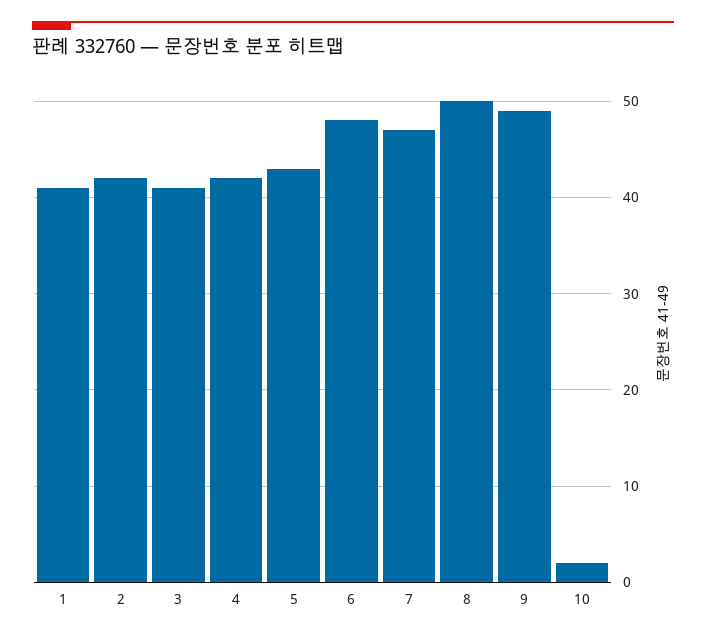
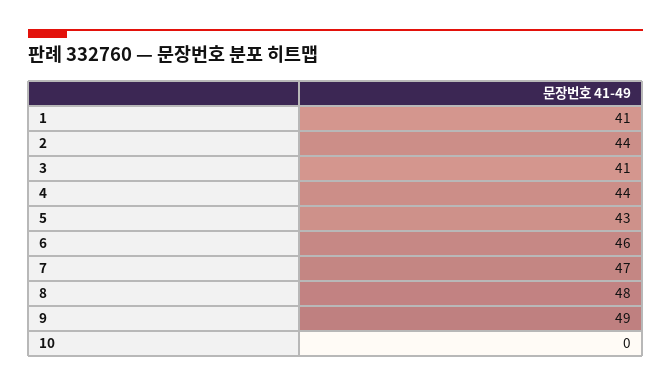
2: 42 -> 44
4: 42 -> 44
6: 48 -> 46
8: 50 -> 48
10: 2 -> 0

